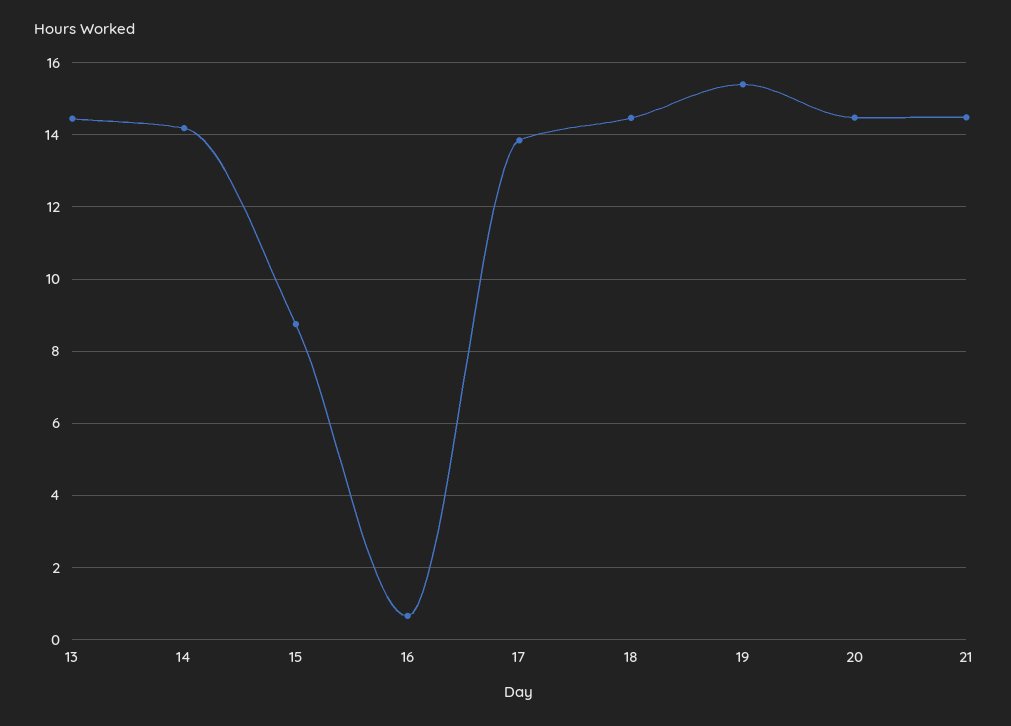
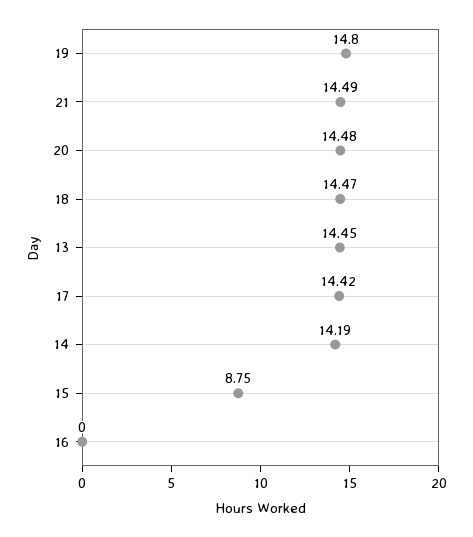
16: 0.6 -> 0
17: 13.8 -> 14.42
19: 15.4 -> 14.8

